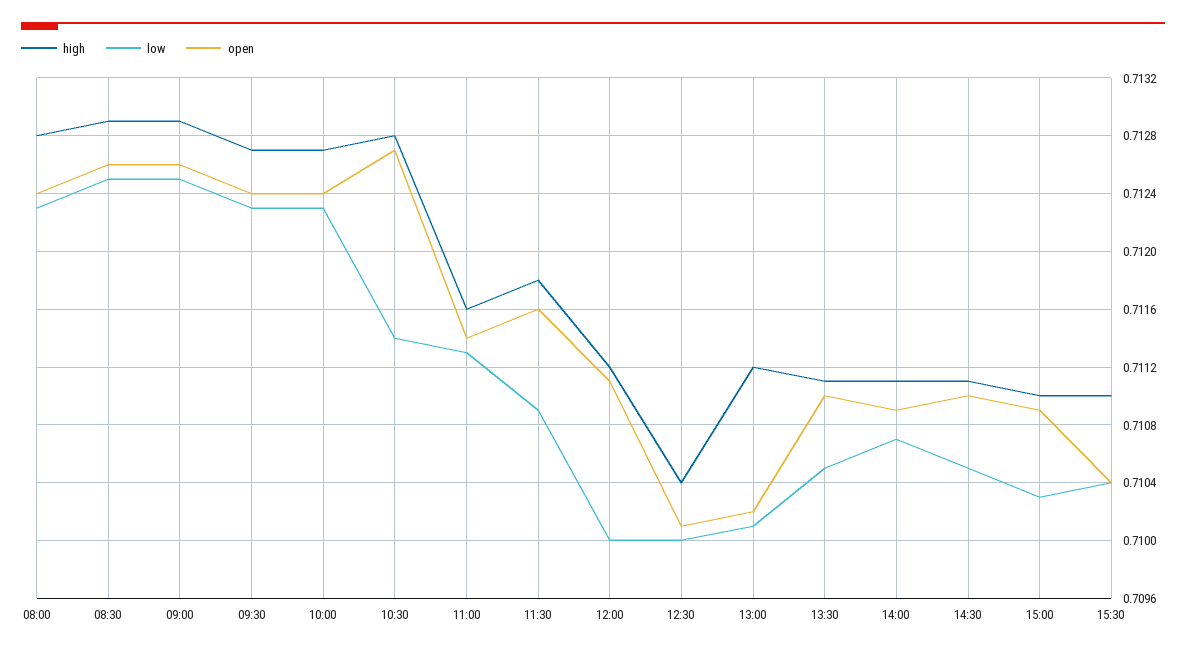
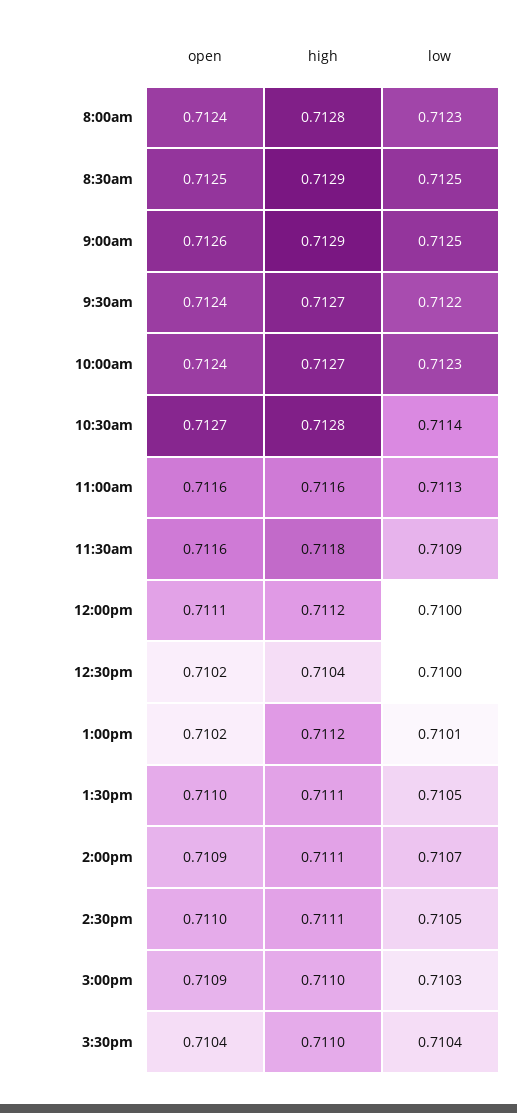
open, 08:30: 0.7126 -> 0.7125
low, 09:30: 0.7123 -> 0.7122
open, 11:00: 0.7114 -> 0.7116
open, 12:30: 0.7101 -> 0.7102

